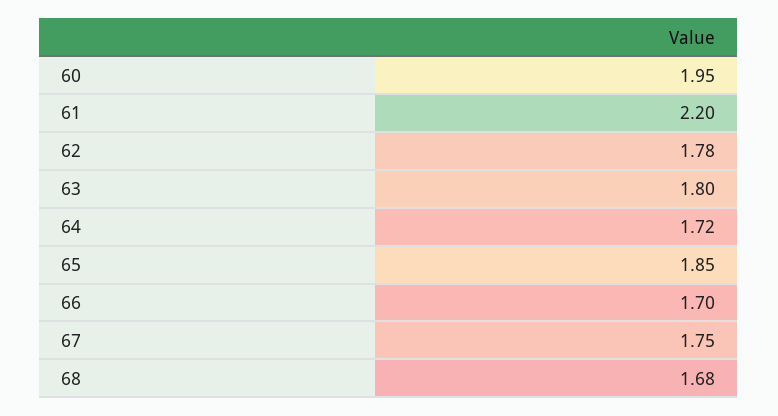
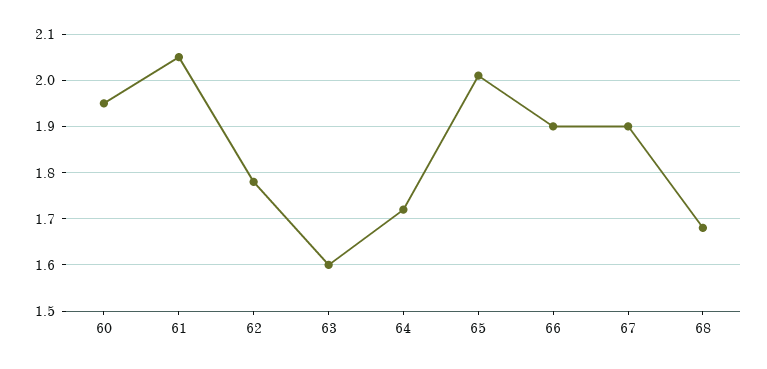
61: 2.2 -> 2.05
63: 1.8 -> 1.6
65: 1.85 -> 2
66: 1.7 -> 1.9
67: 1.75 -> 1.9

